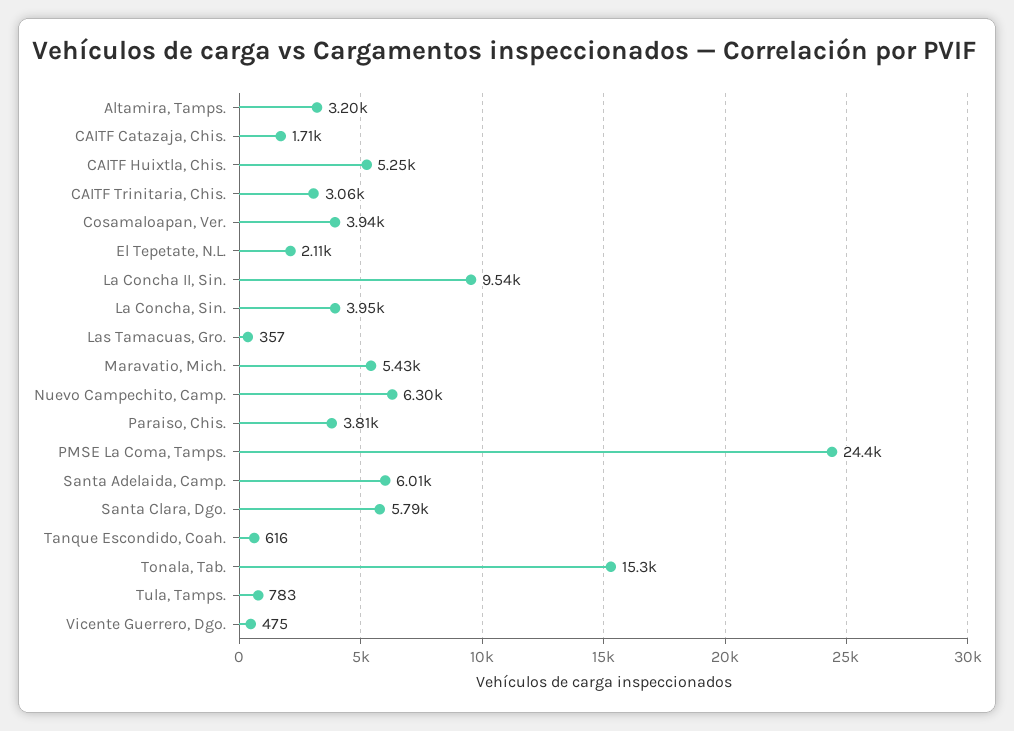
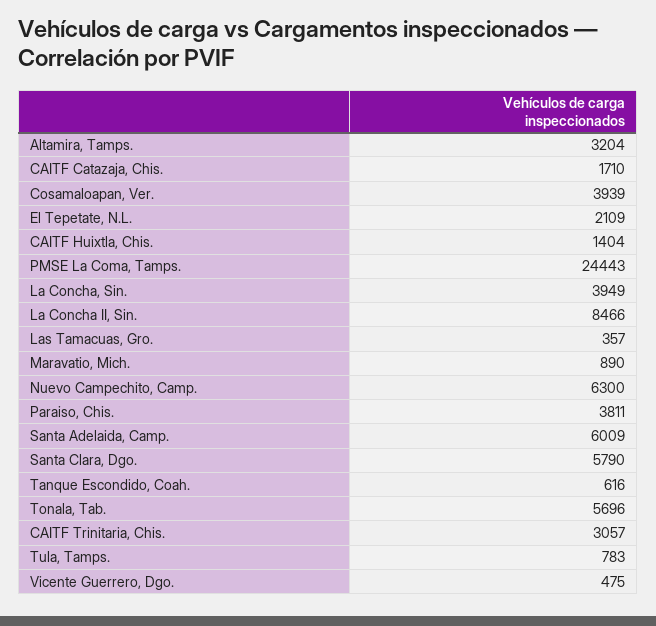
CAITF Huixtla, Chis.: 5250 -> 1404
La Concha II, Sin.: 9540 -> 8466
Maravatio, Mich.: 5430 -> 890
Tonala, Tab.: 15300 -> 5696

